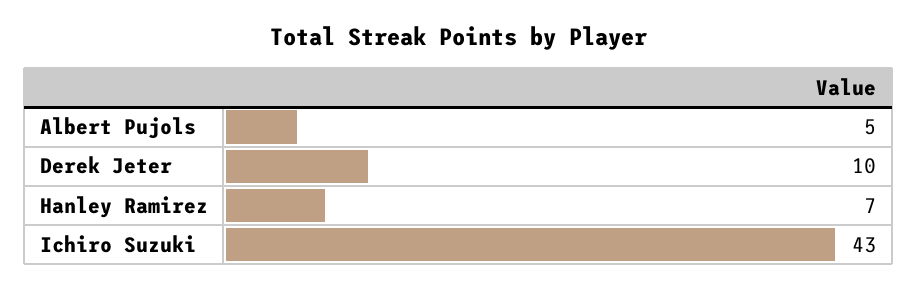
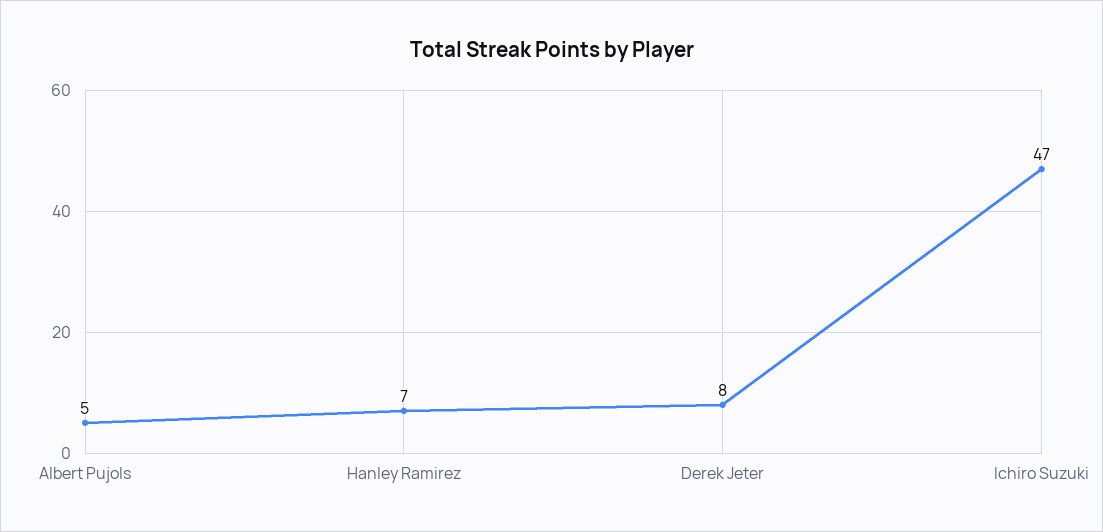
Derek Jeter: 10 -> 8
Ichiro Suzuki: 43 -> 47

